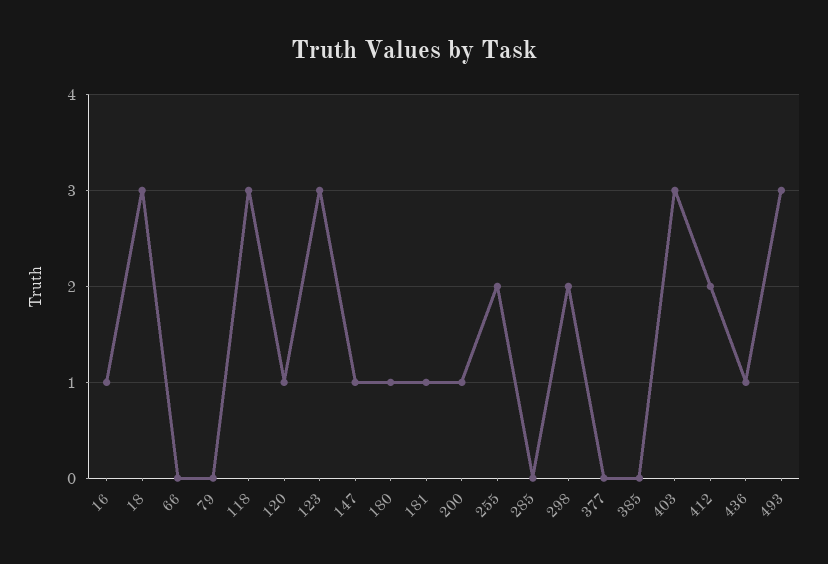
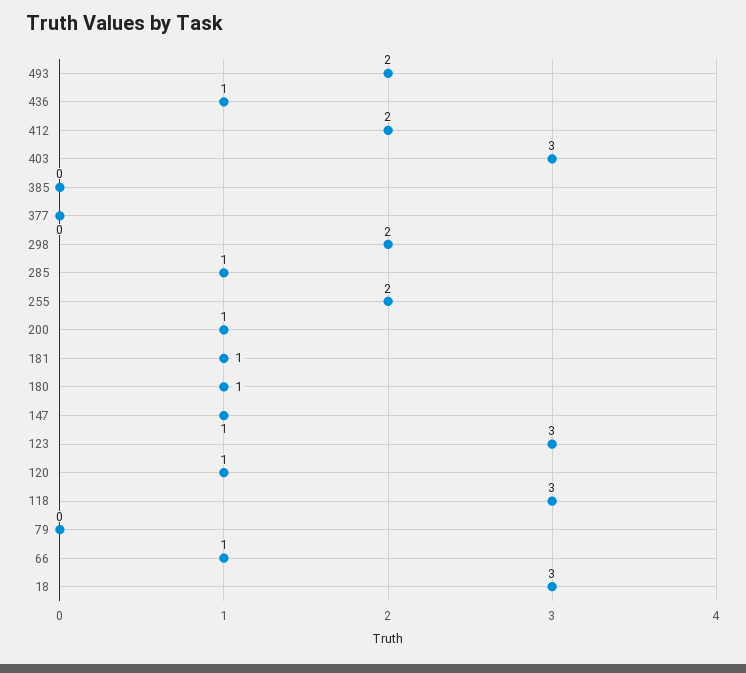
16: 1 -> none
66: 0 -> 1
285: 0 -> 1
493: 3 -> 2

